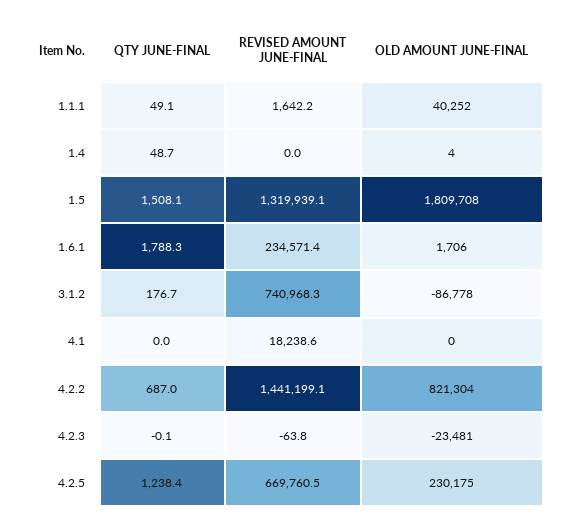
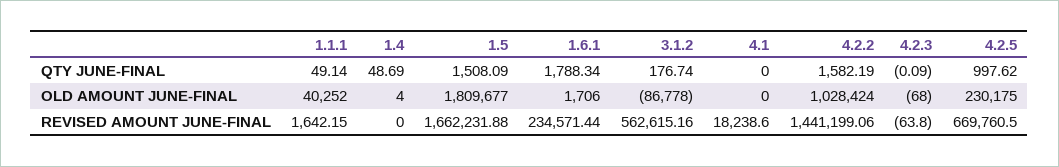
REVISED AMOUNT JUNE-FINAL, 1.5: 1319939.1 -> 1662231.88
OLD AMOUNT JUNE-FINAL, 1.5: 1809708 -> 1809677
REVISED AMOUNT JUNE-FINAL, 3.1.2: 740968.3 -> 562615.16
QTY JUNE-FINAL, 4.2.2: 687 -> 1582.19
OLD AMOUNT JUNE-FINAL, 4.2.2: 821304 -> 1028424
OLD AMOUNT JUNE-FINAL, 4.2.3: -23481 -> -68
QTY JUNE-FINAL, 4.2.5: 1238.4 -> 997.62

